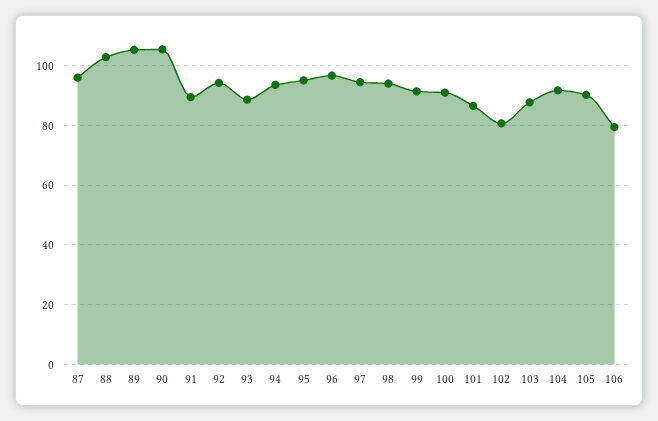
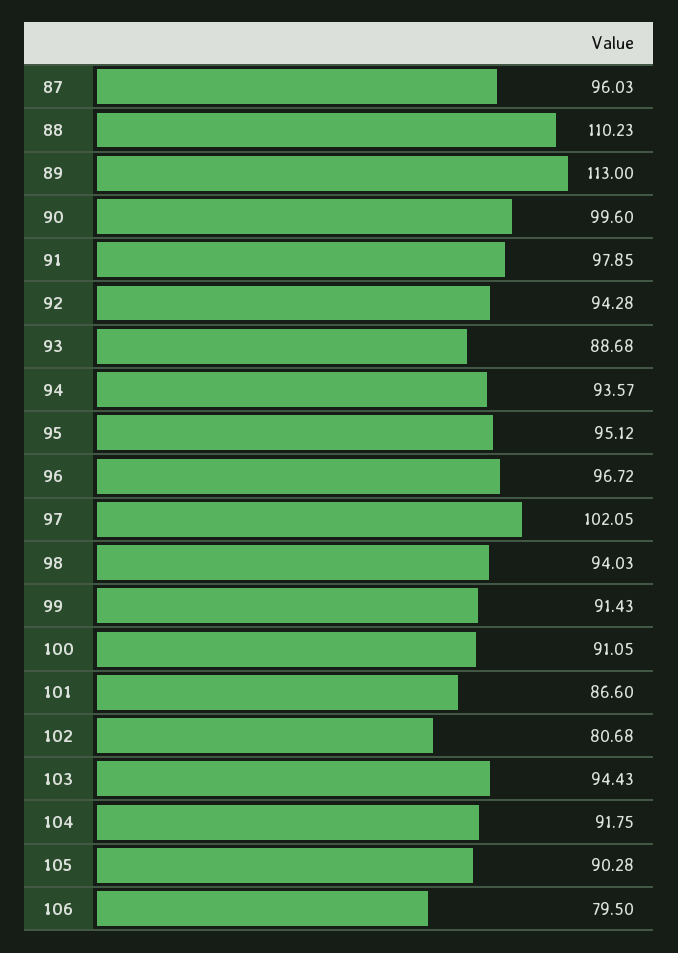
88: 102.5 -> 110.23
89: 105 -> 113
90: 105 -> 99.6
91: 90 -> 97.85
97: 95 -> 102.05
103: 87.5 -> 94.43

